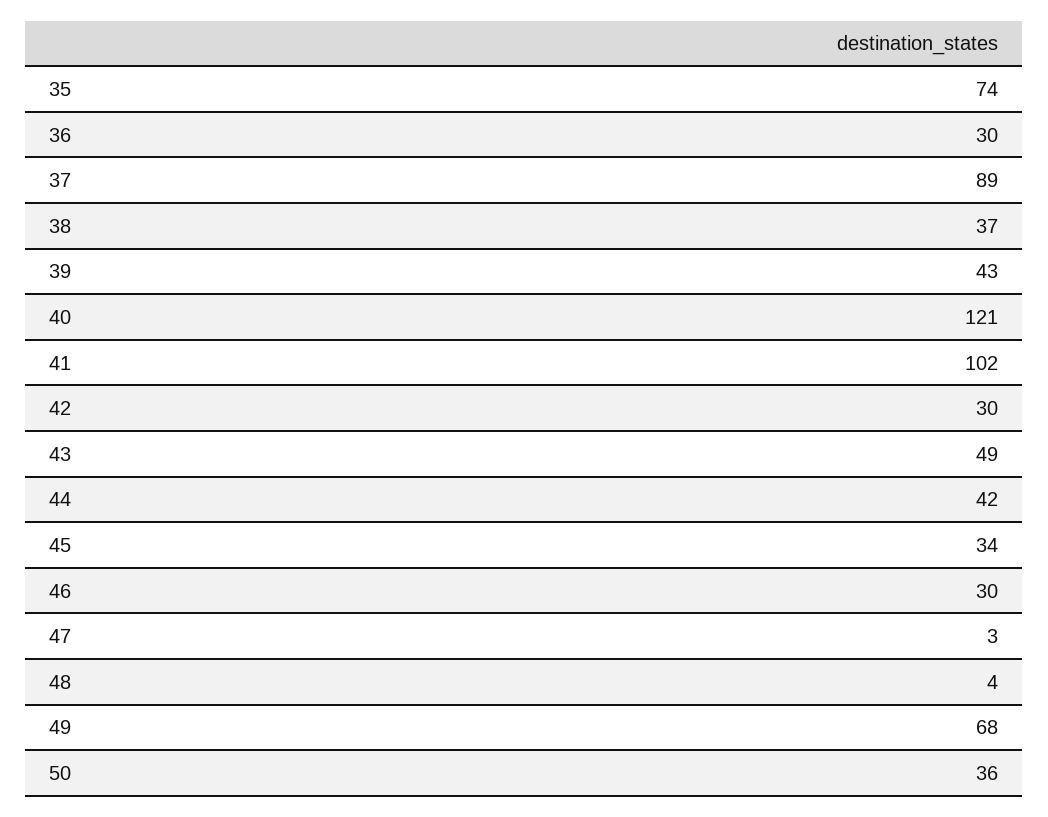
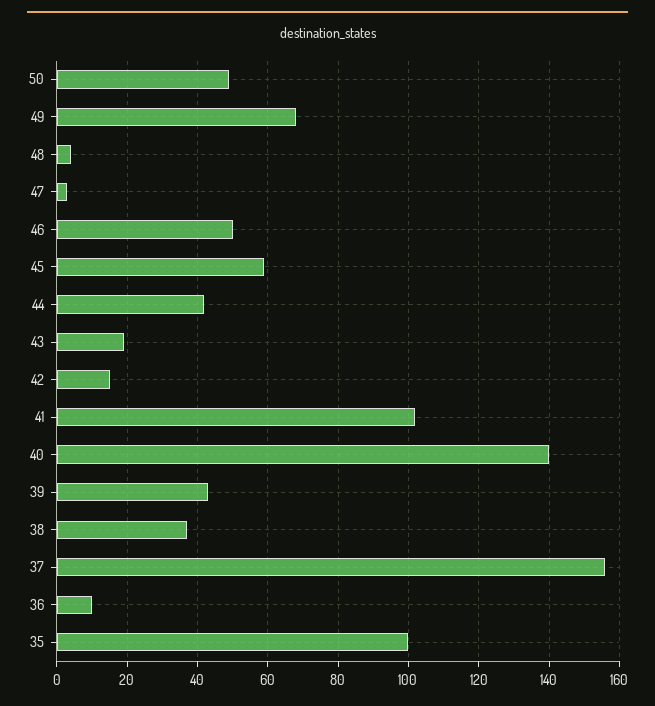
35: 74 -> 100
36: 30 -> 10
37: 89 -> 155
40: 121 -> 140
42: 30 -> 15
43: 49 -> 20
45: 34 -> 60
46: 30 -> 50
50: 36 -> 50

